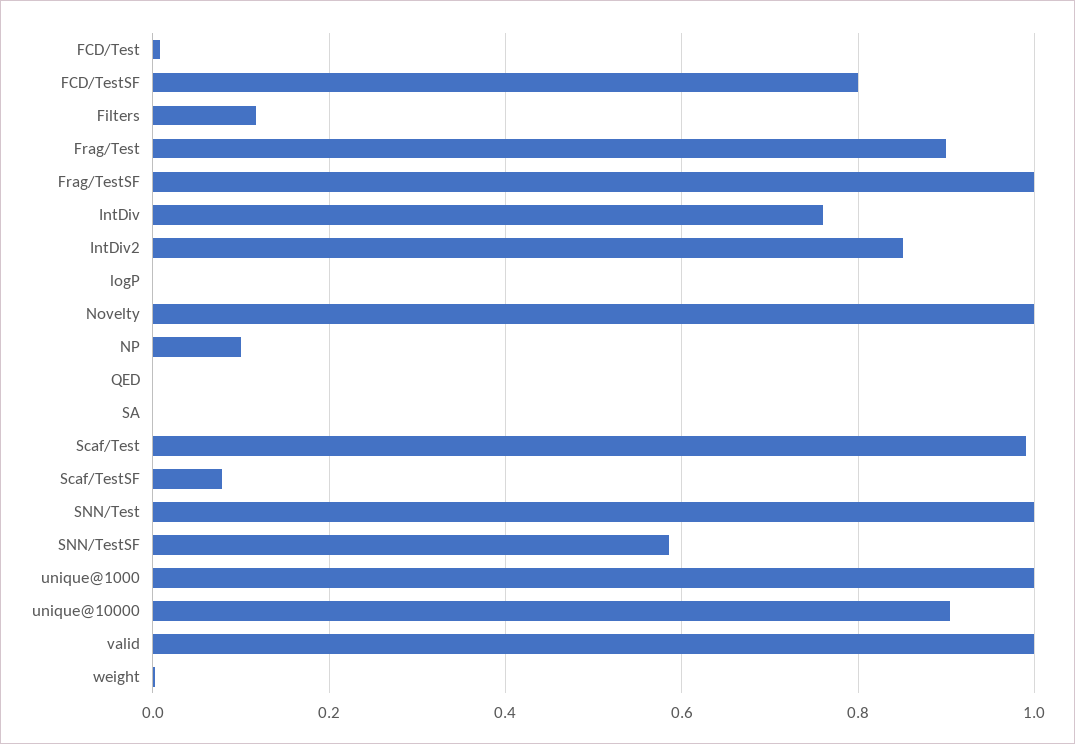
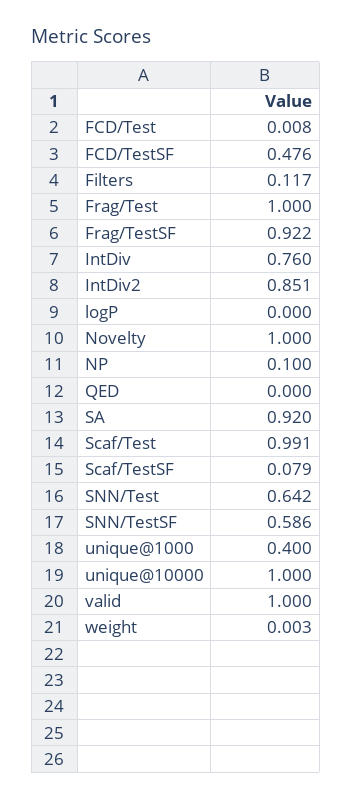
FCD/TestSF: 0.8 -> 0.476
Frag/Test: 0.9 -> 1
Frag/TestSF: 1 -> 0.922
SA: 0 -> 0.92
SNN/Test: 1 -> 0.642
unique@1000: 1 -> 0.4
unique@10000: 0.9 -> 1

